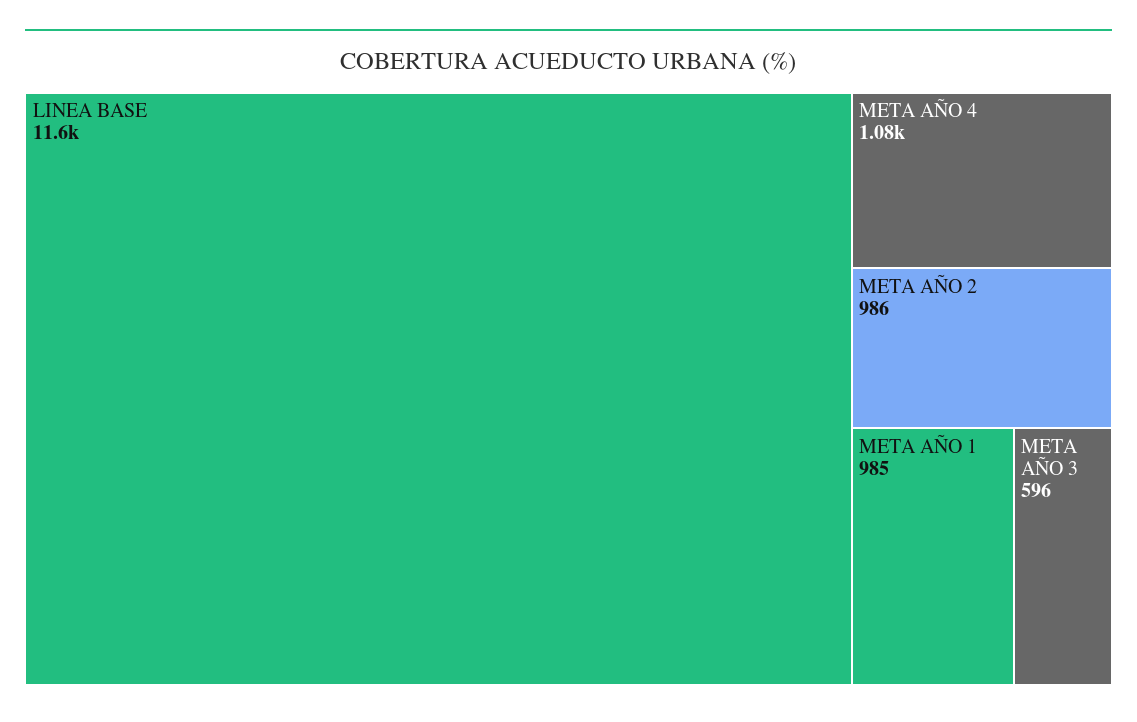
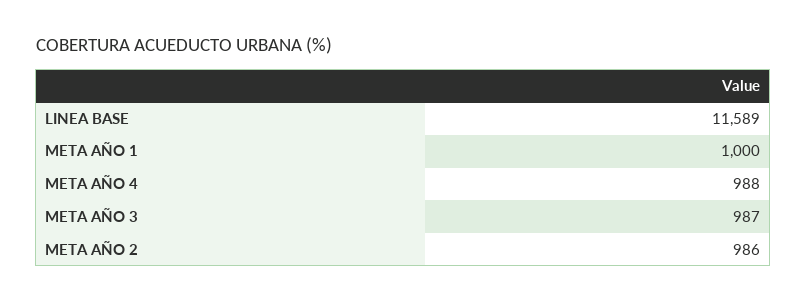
META AÑO 4: 1080 -> 988
META AÑO 1: 985 -> 1000
META AÑO 3: 596 -> 987

